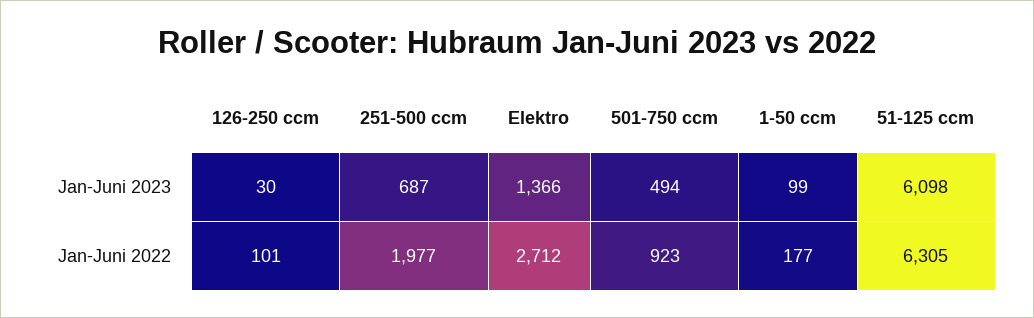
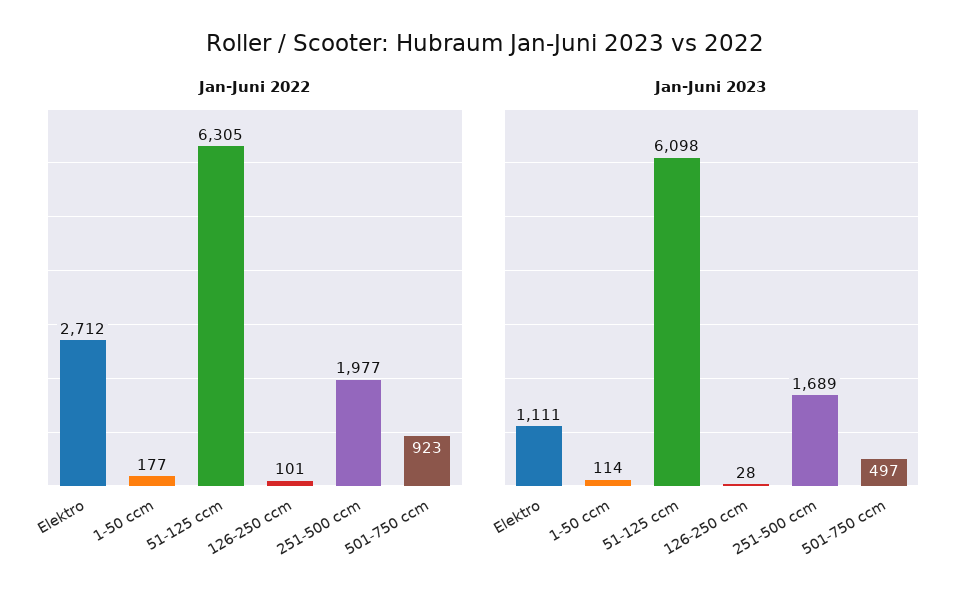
Jan-Juni 2023, 126-250 ccm: 30 -> 28
Jan-Juni 2023, 251-500 ccm: 687 -> 1689
Jan-Juni 2023, Elektro: 1366 -> 1111
Jan-Juni 2023, 501-750 ccm: 494 -> 497
Jan-Juni 2023, 1-50 ccm: 99 -> 114

